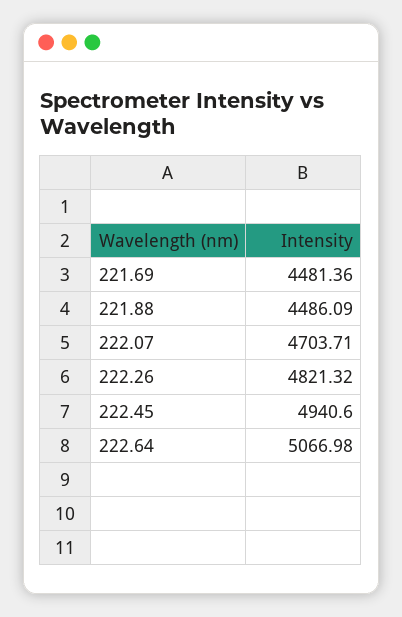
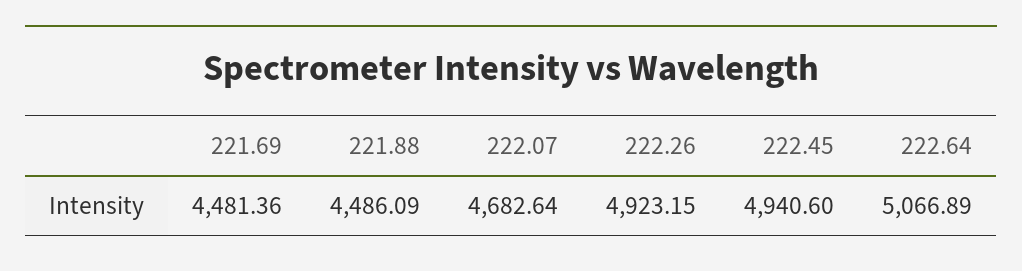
222.07: 4703.71 -> 4682.64
222.26: 4821.32 -> 4923.15
222.64: 5066.98 -> 5066.89

